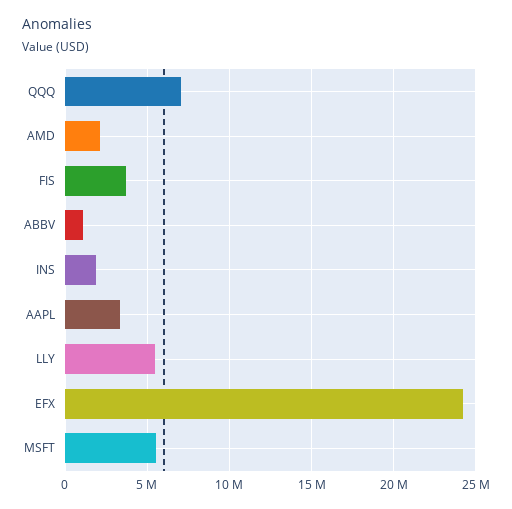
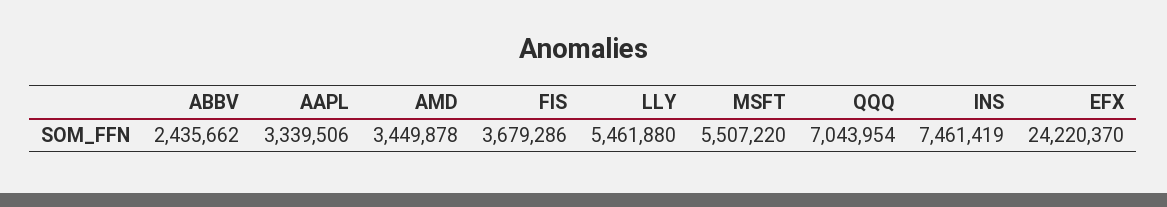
AMD: 2000000 -> 3449878
ABBV: 1000000 -> 2435662
INS: 2000000 -> 7461419

